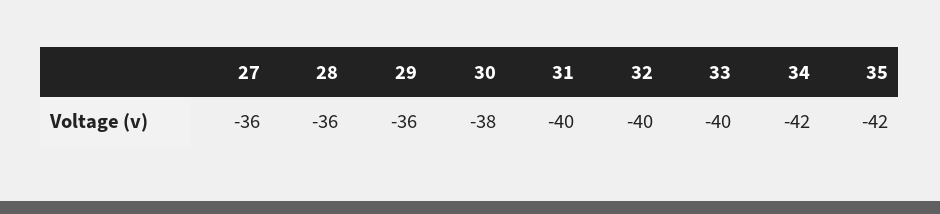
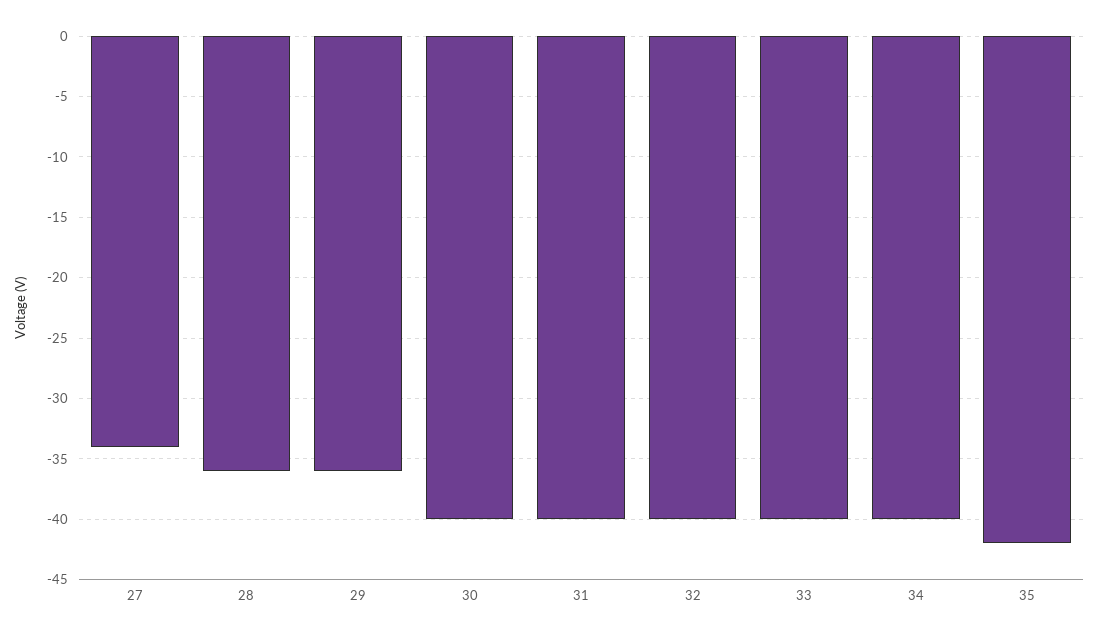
27: -36 -> -34
30: -38 -> -40
34: -42 -> -40

